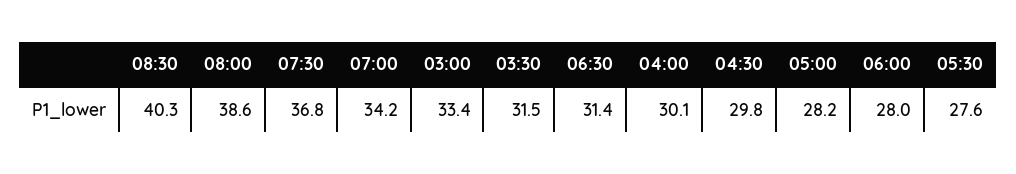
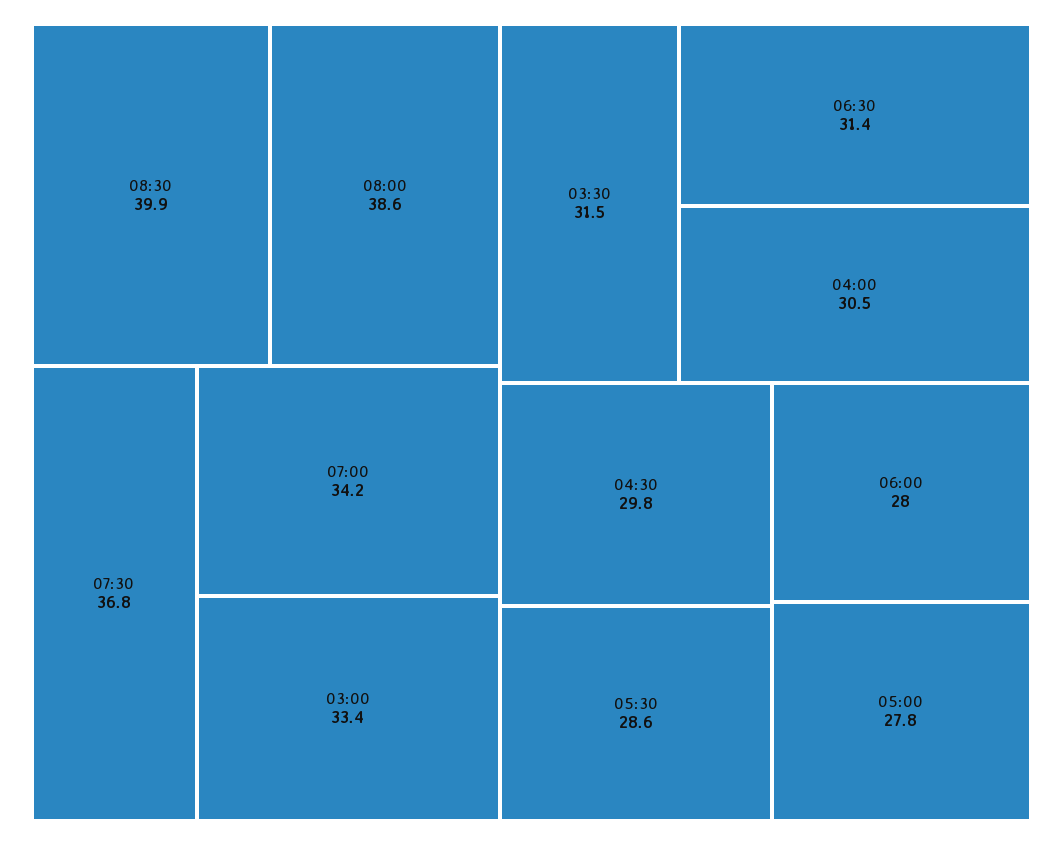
08:30: 40.3 -> 39.9
04:00: 30.1 -> 30.5
05:00: 28.2 -> 27.8
05:30: 27.6 -> 28.6

